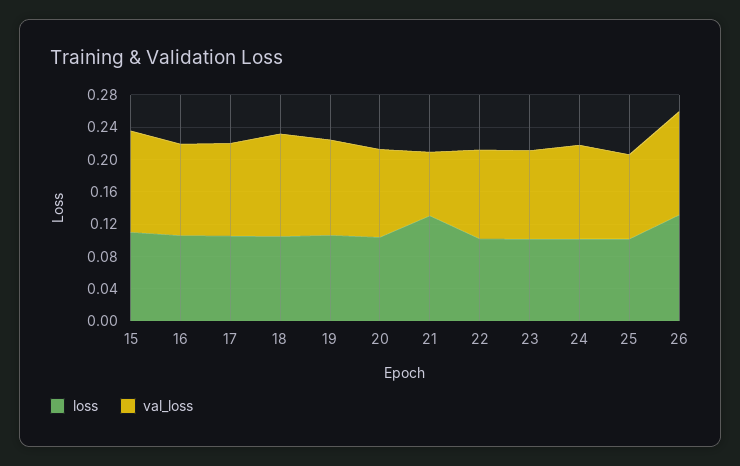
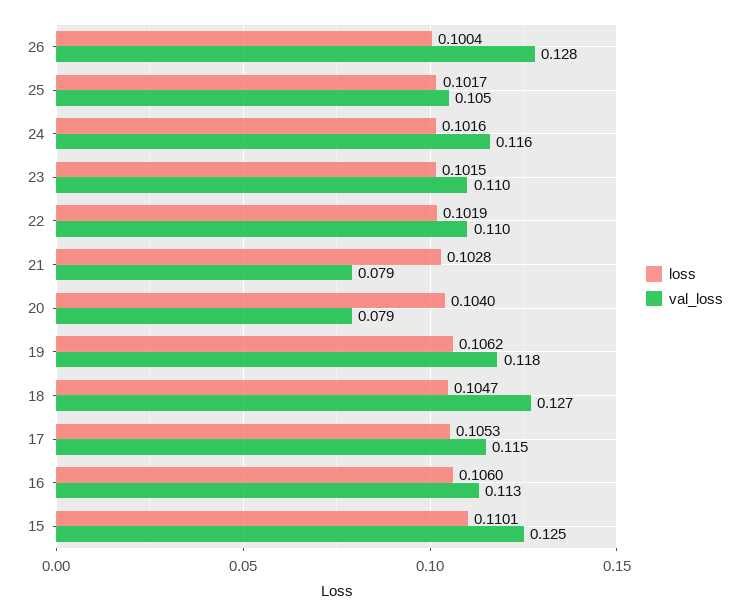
val_loss, 20: 0.11 -> 0.079
loss, 21: 0.13 -> 0.1028
loss, 26: 0.13 -> 0.1004

